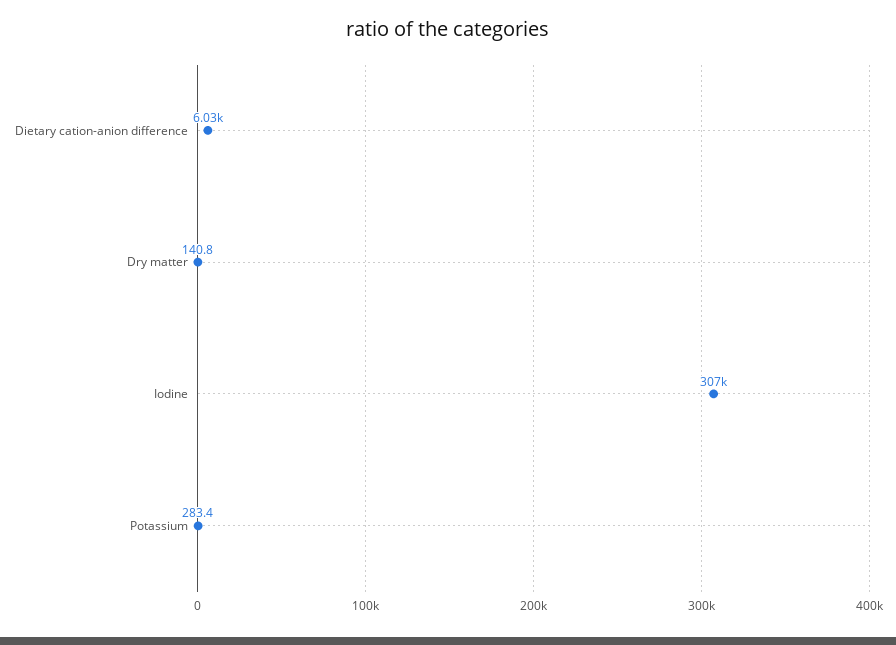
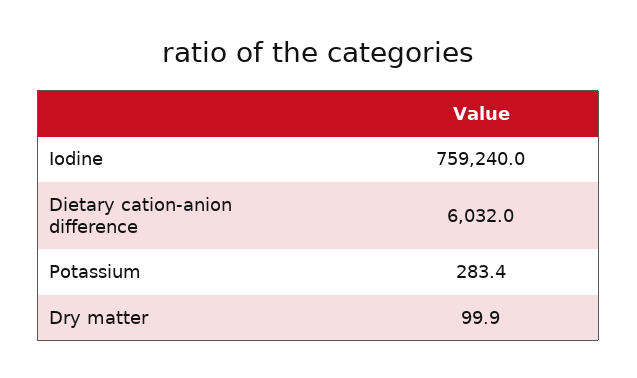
Dry matter: 140.8 -> 99.9
Iodine: 307000 -> 759240

